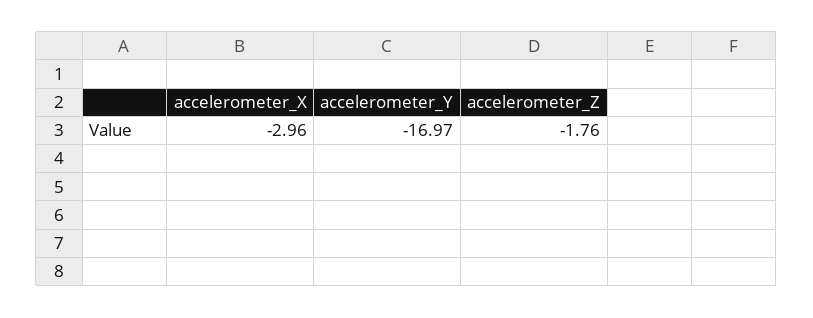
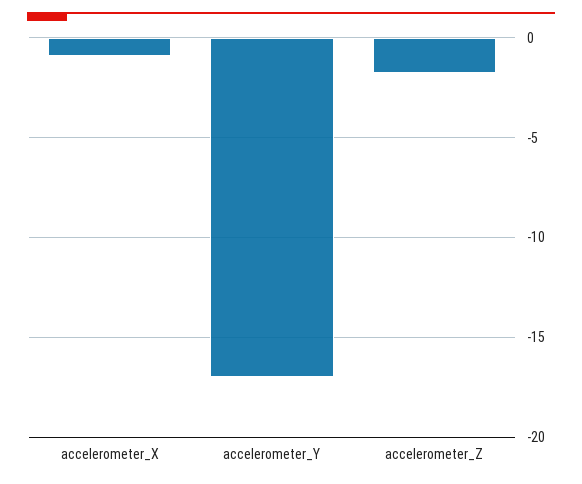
accelerometer_X: -2.96 -> -1

